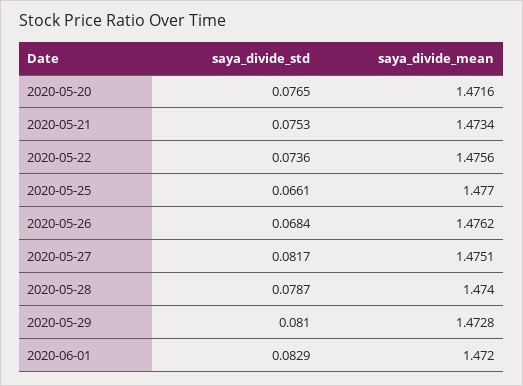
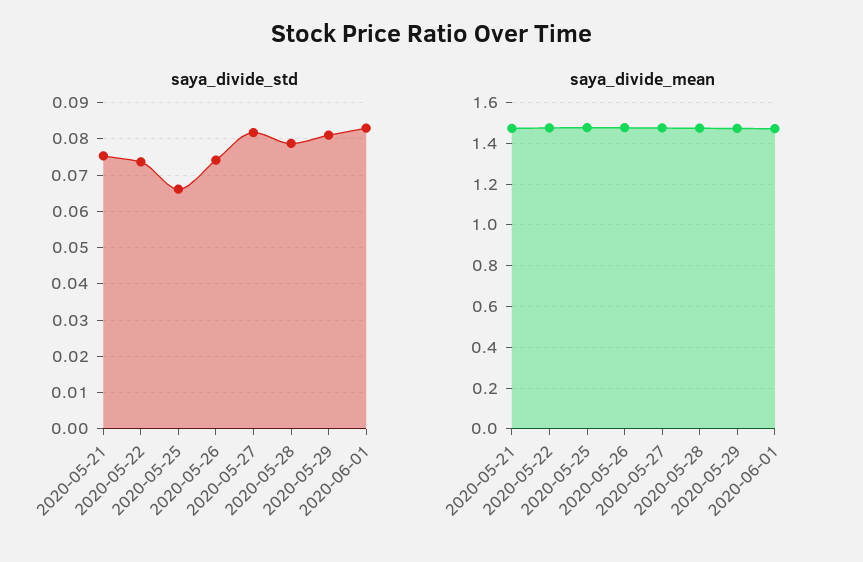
saya_divide_std, 2020-05-20: 0.0765 -> none
saya_divide_mean, 2020-05-20: 1.4716 -> none
saya_divide_std, 2020-05-26: 0.0684 -> 0.074

